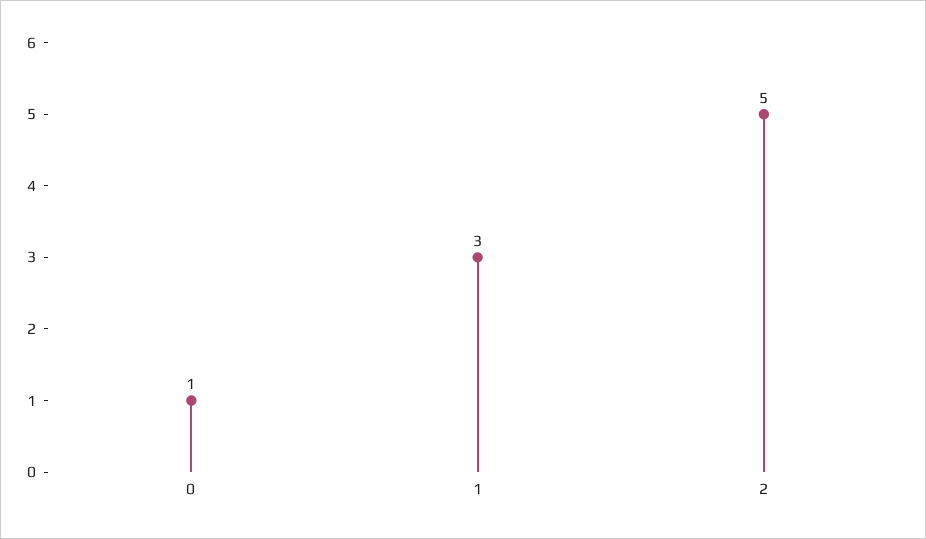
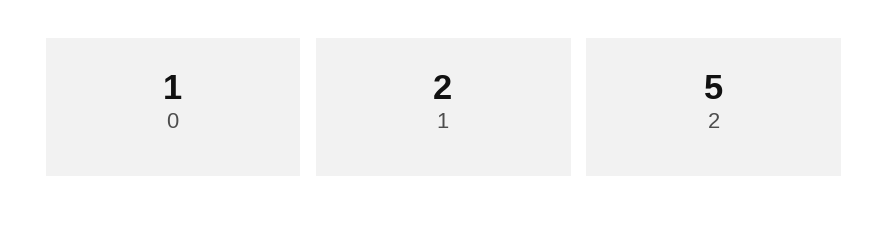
1: 3 -> 2

